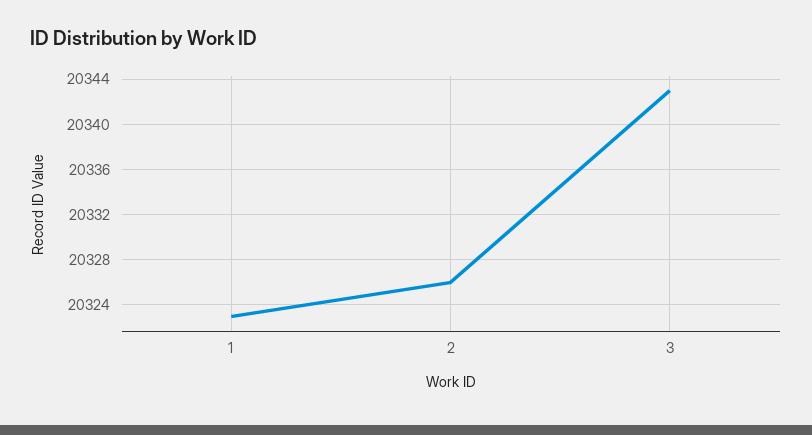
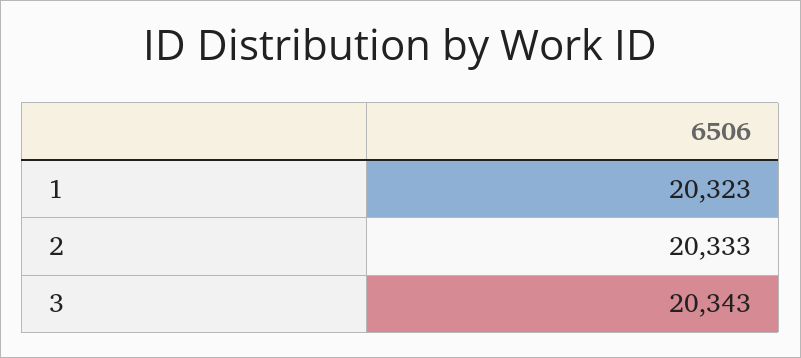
2: 20326 -> 20333

